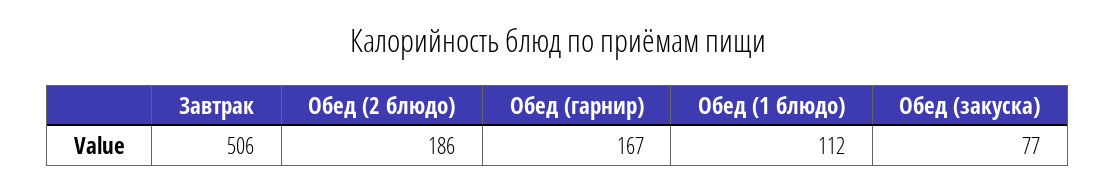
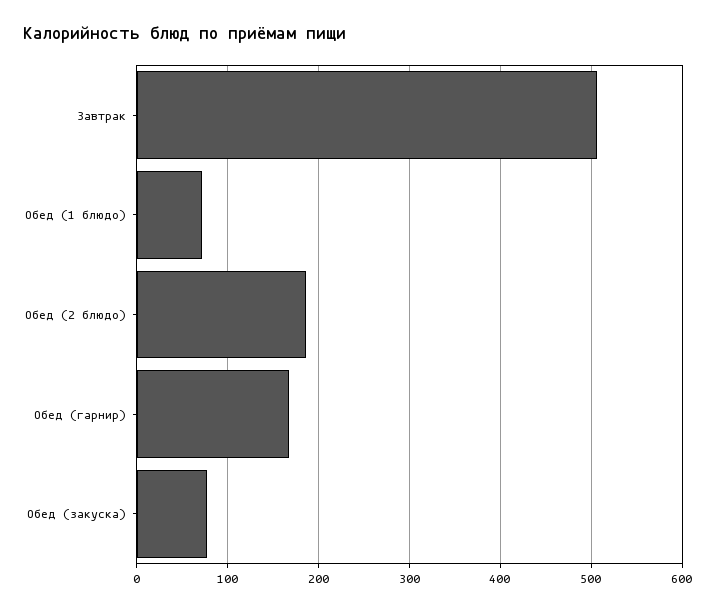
Обед (1 блюдо): 112 -> 70

